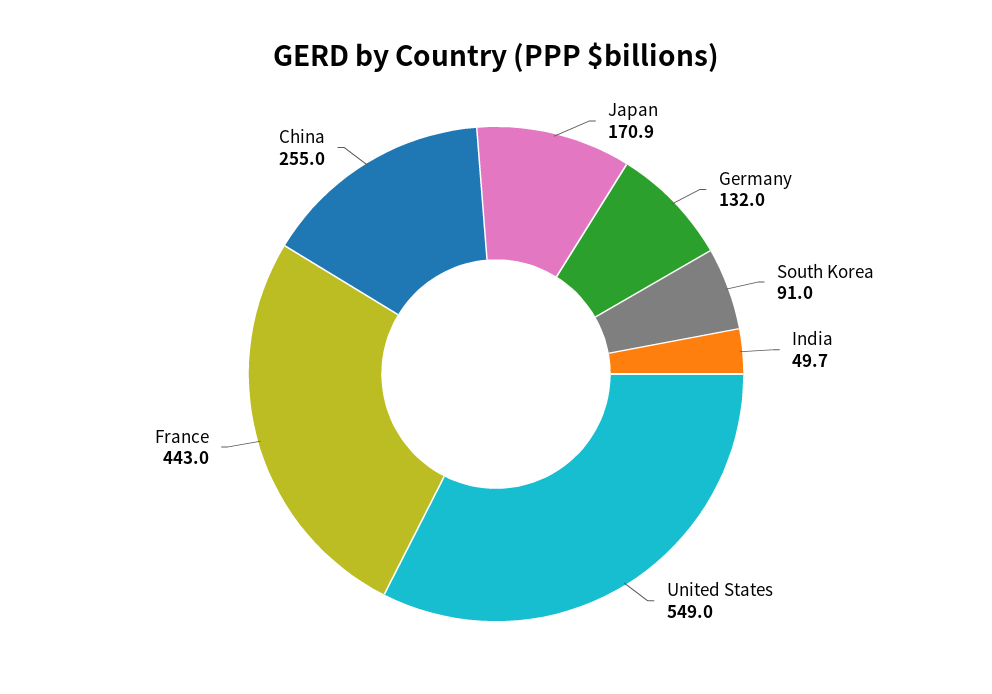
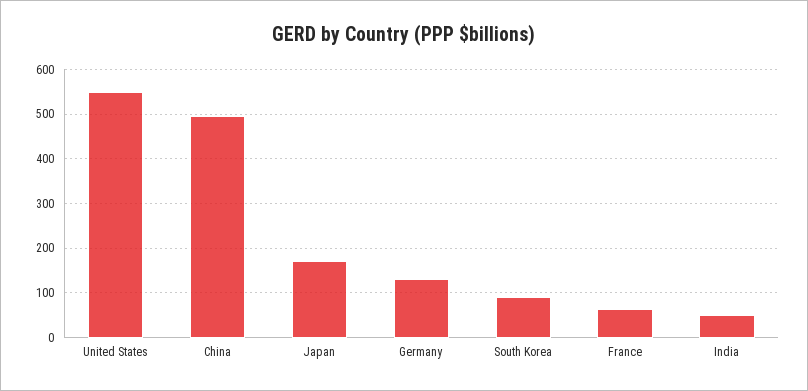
France: 443 -> 60
China: 255 -> 500

